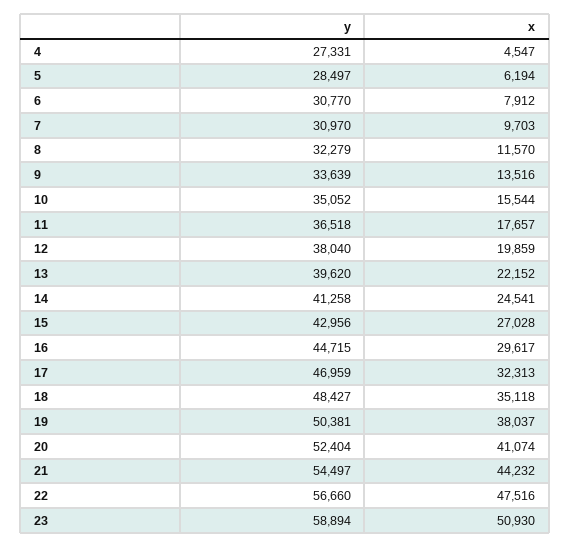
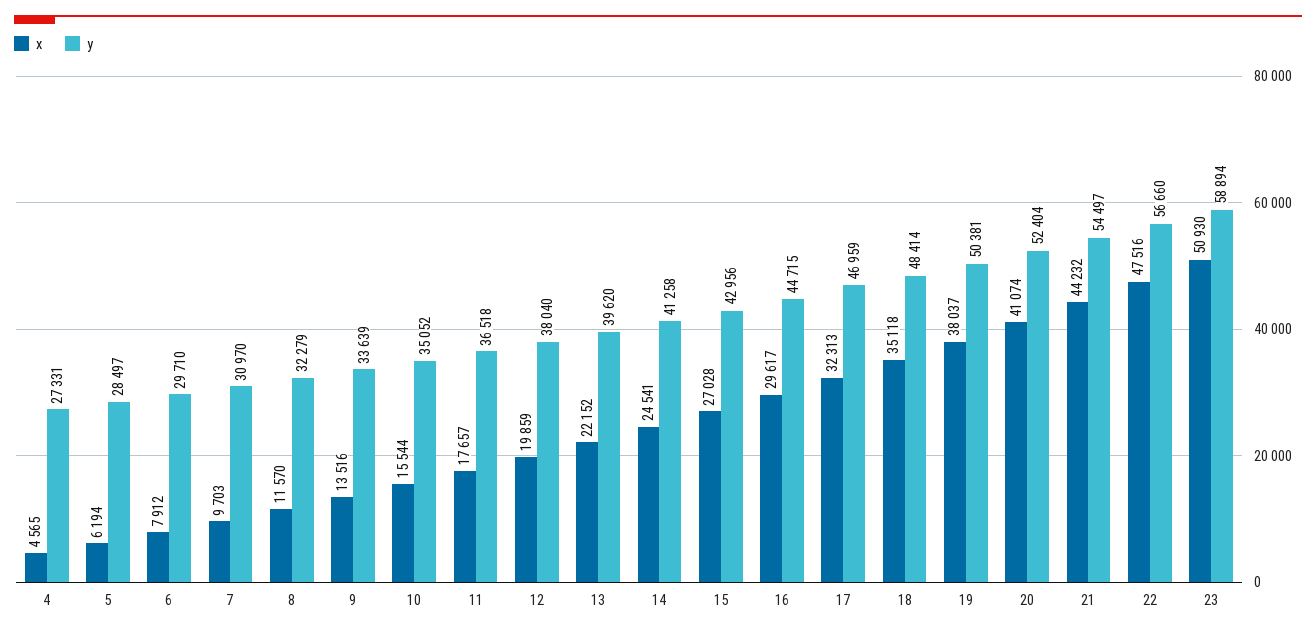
x, 4: 4547 -> 4565
y, 6: 30770 -> 29710
y, 18: 48427 -> 48414

